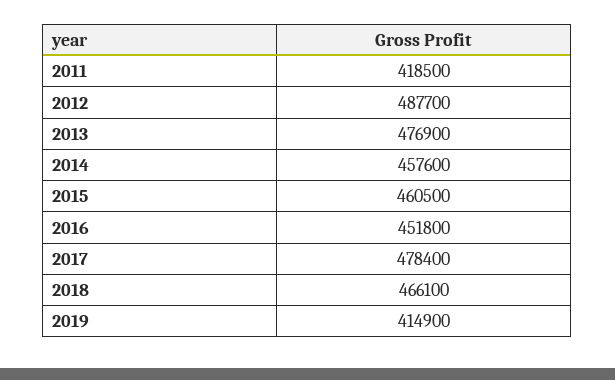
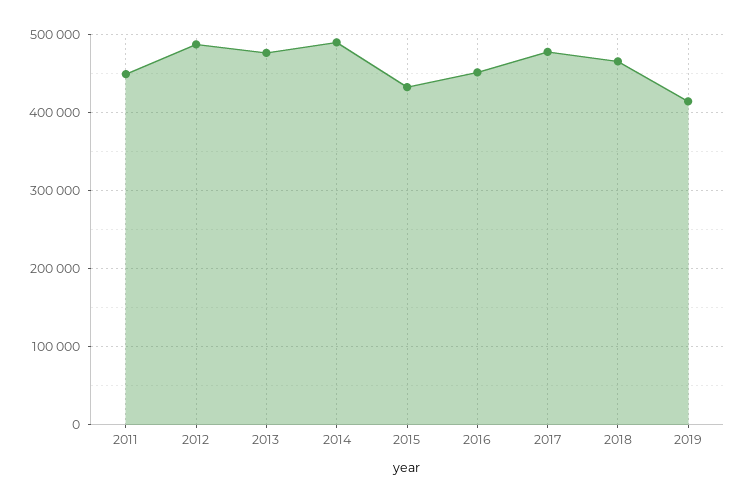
2011: 418500 -> 450000
2014: 457600 -> 490000
2015: 460500 -> 430000

